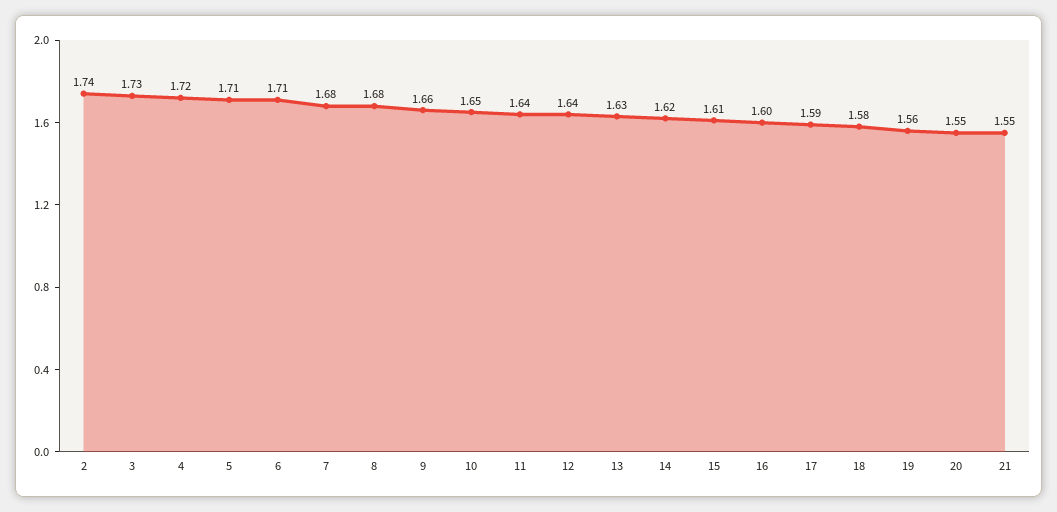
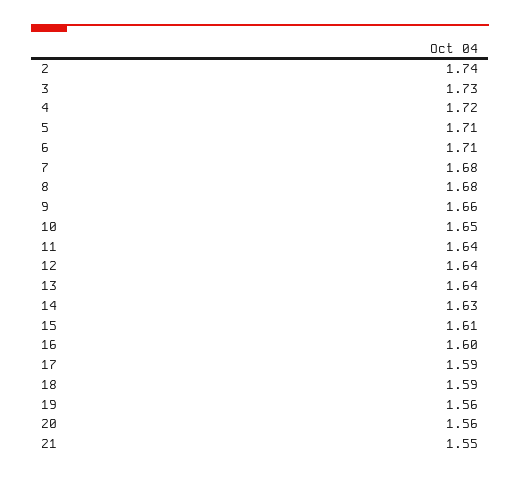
13: 1.63 -> 1.64
14: 1.62 -> 1.63
18: 1.58 -> 1.59
20: 1.55 -> 1.56

